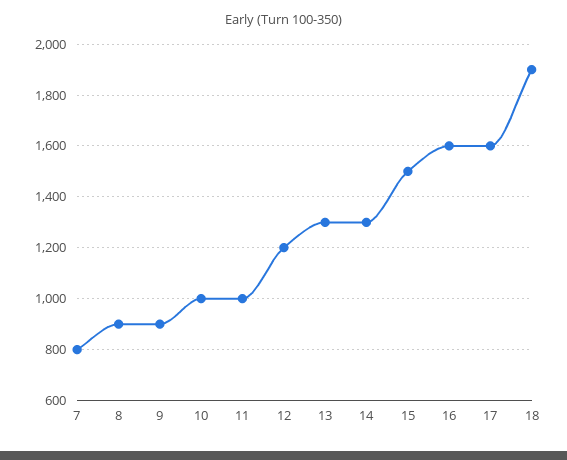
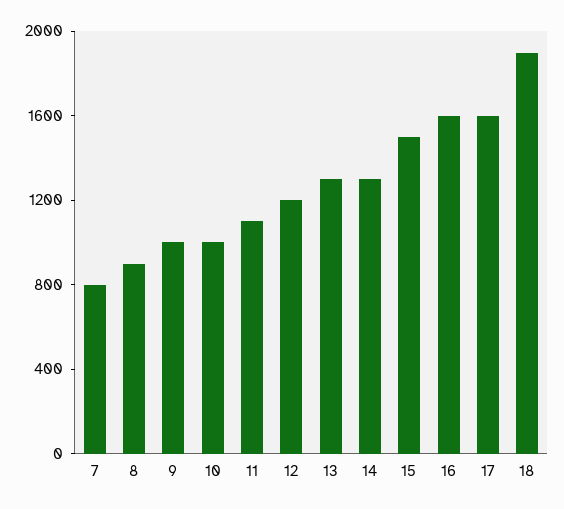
9: 900 -> 1000
11: 1000 -> 1100

